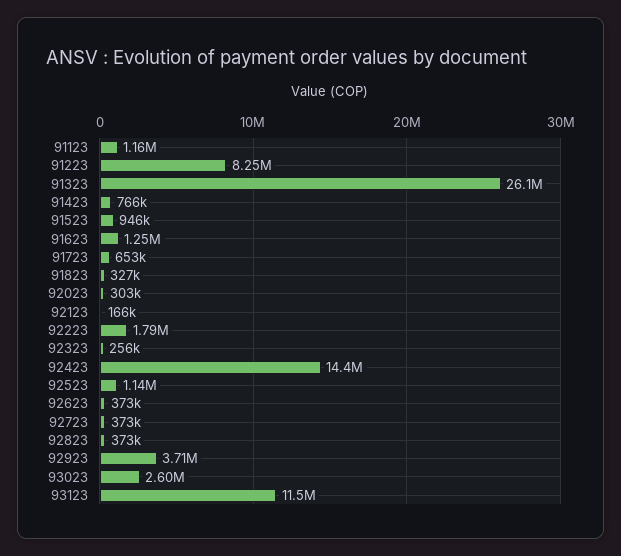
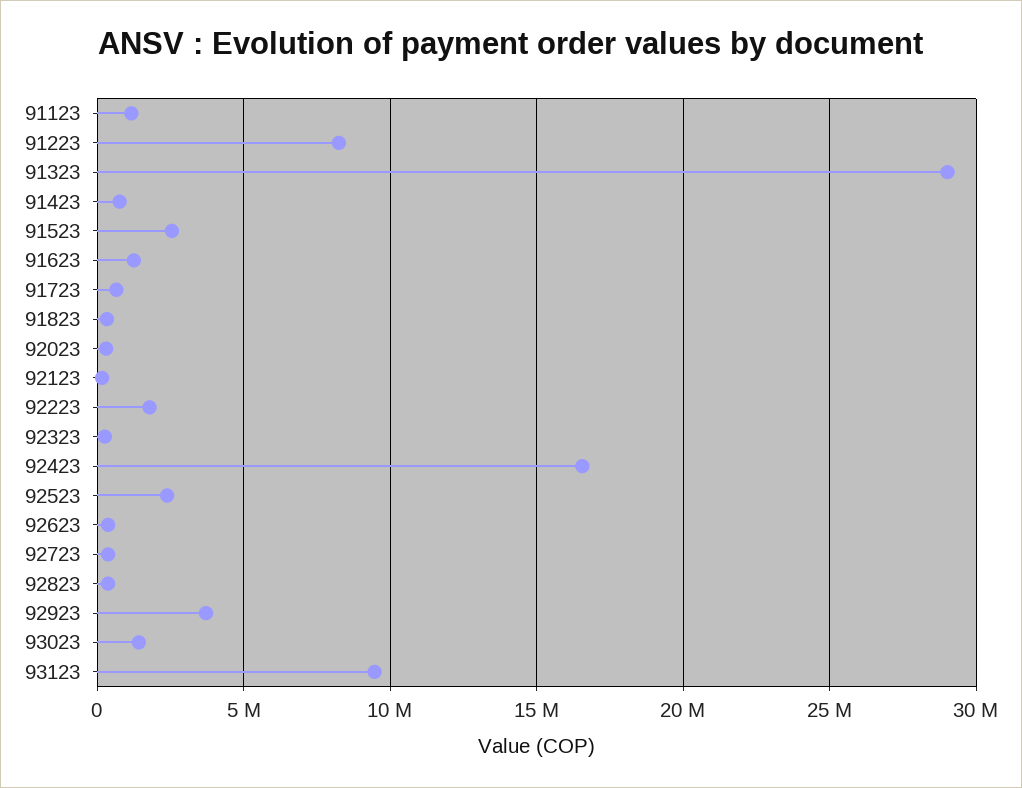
91323: 26100000 -> 29000000
91523: 946000 -> 2500000
92423: 14400000 -> 16500000
92523: 1140000 -> 2500000
93023: 2600000 -> 1500000
93123: 11500000 -> 9500000

